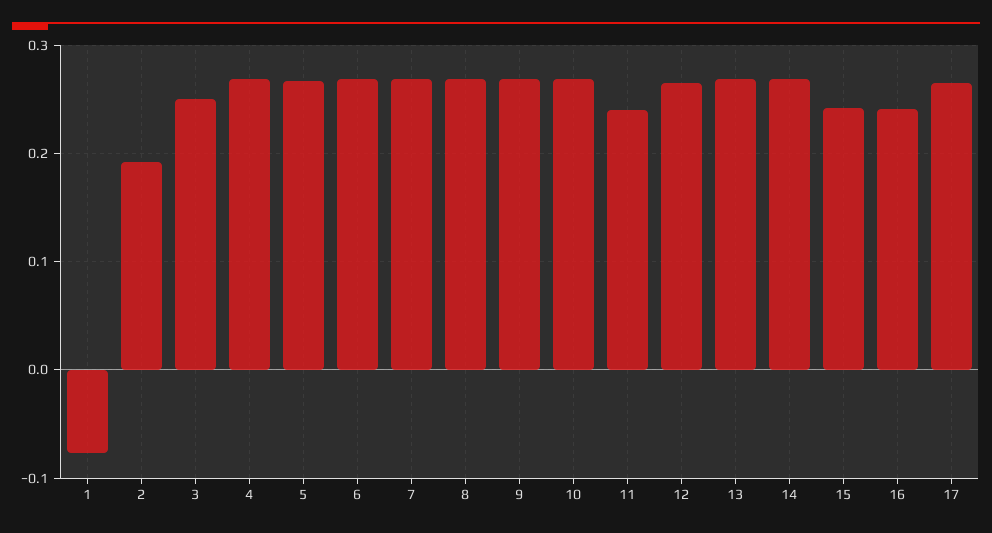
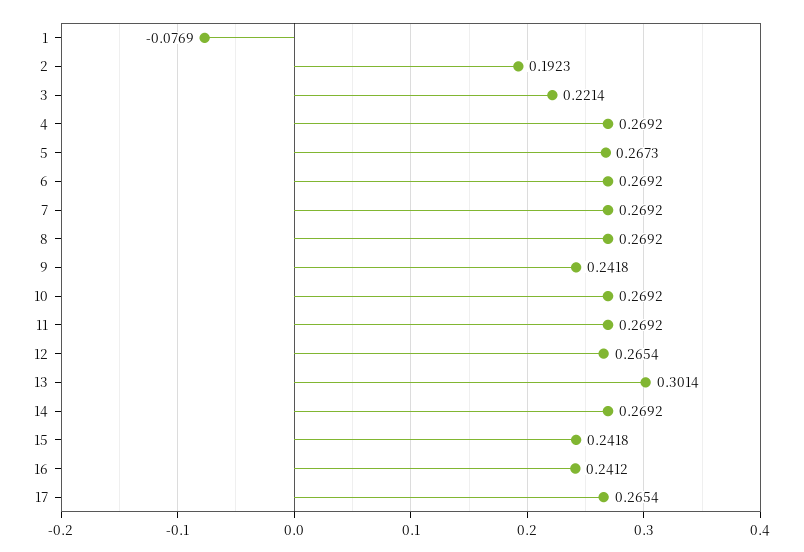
3: 0.25 -> 0.2214
9: 0.27 -> 0.2418
11: 0.24 -> 0.2692
13: 0.27 -> 0.3014

